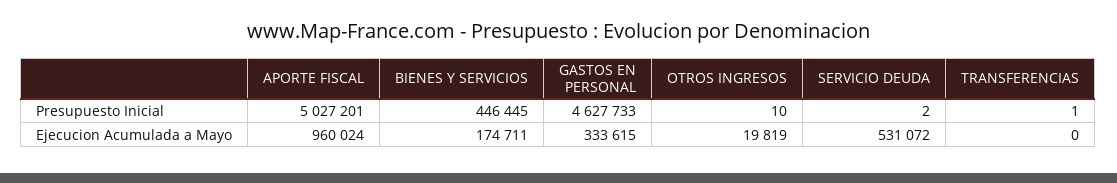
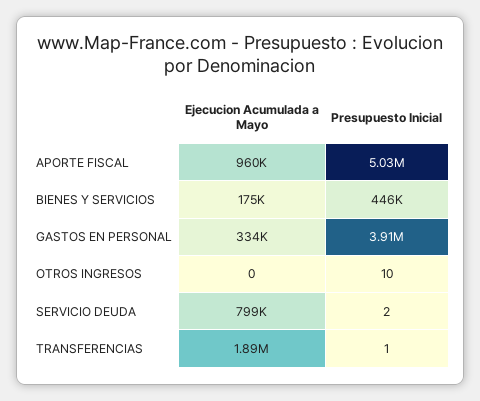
GASTOS EN PERSONAL, Presupuesto Inicial: 4627733 -> 3910000
OTROS INGRESOS, Ejecucion Acumulada a Mayo: 19819 -> 0
SERVICIO DEUDA, Ejecucion Acumulada a Mayo: 531072 -> 799000
TRANSFERENCIAS, Ejecucion Acumulada a Mayo: 0 -> 1890000

